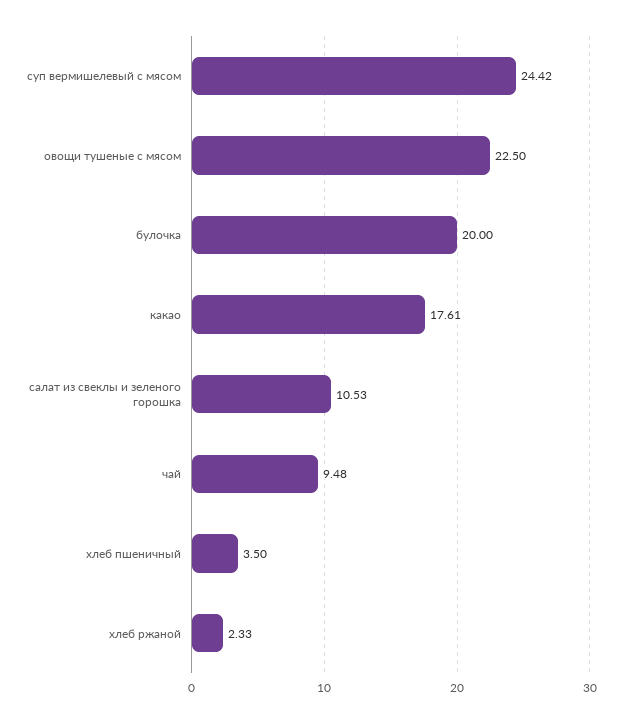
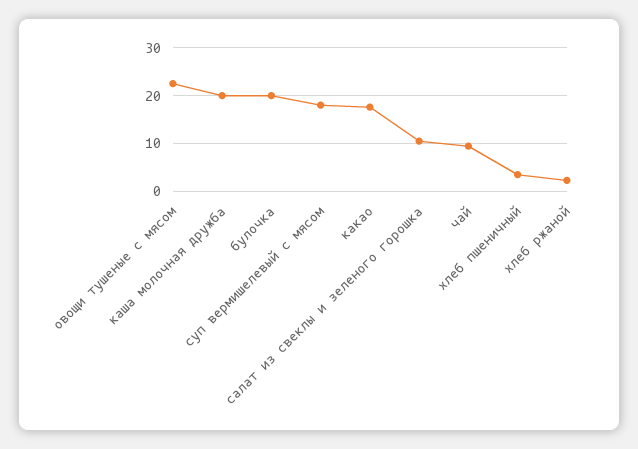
суп вермишелевый с мясом: 24.42 -> 18
каша молочная дружба: none -> 20

